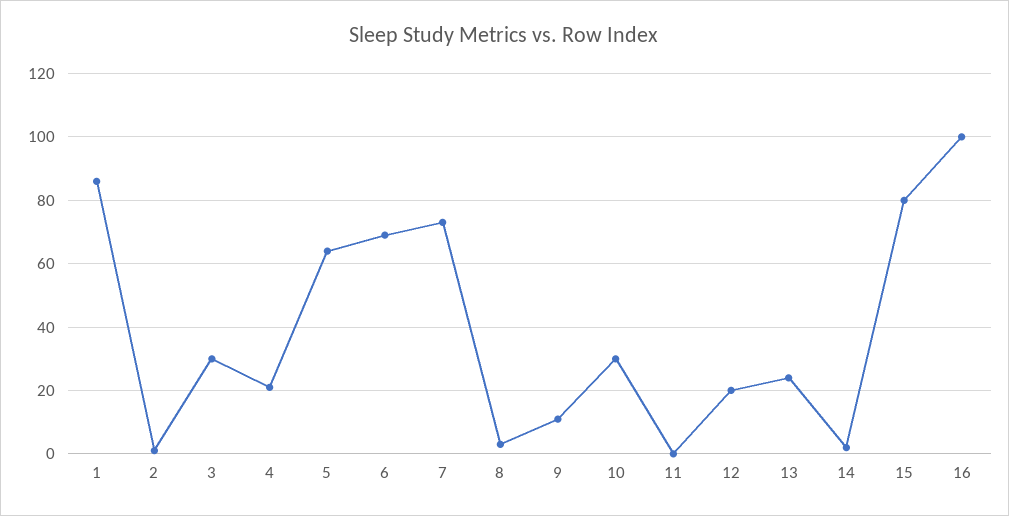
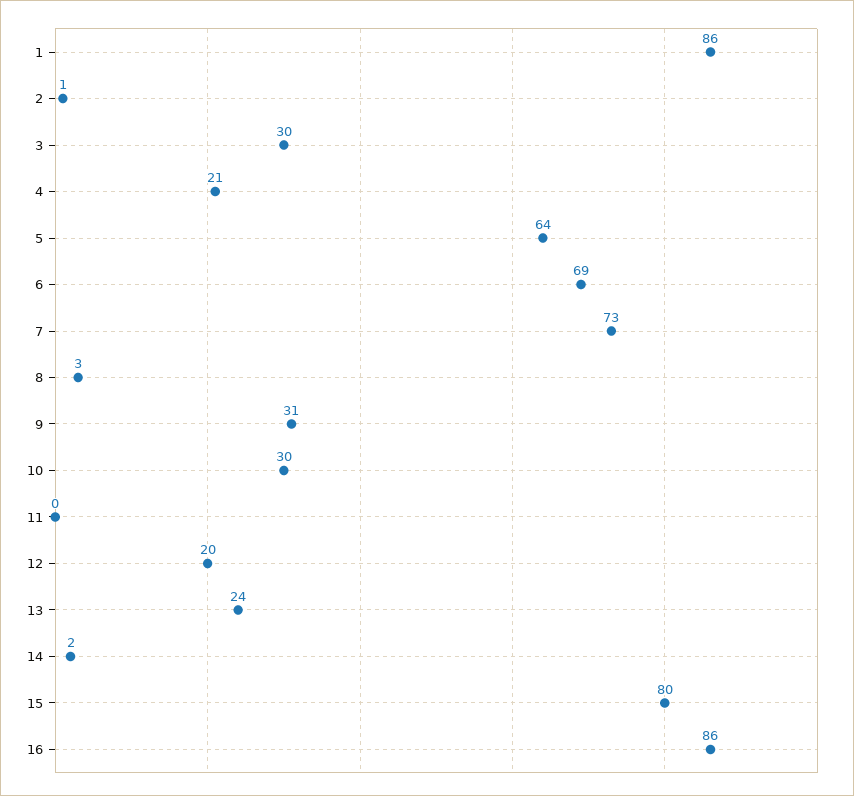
9: 10 -> 31
16: 100 -> 86

